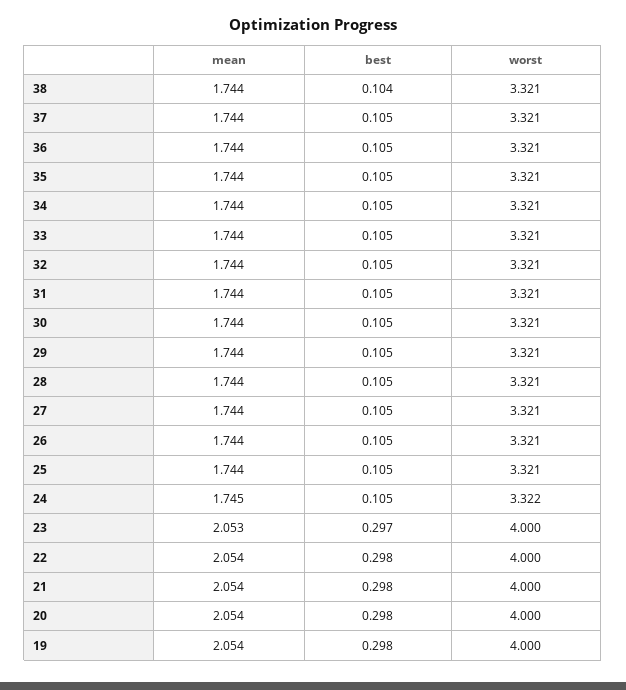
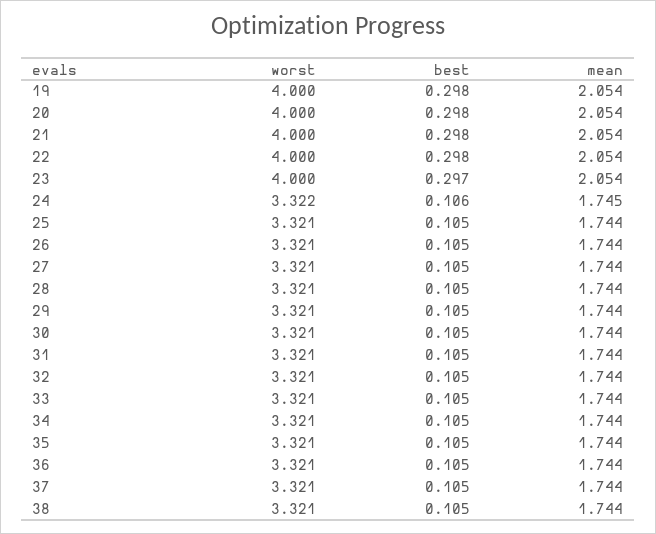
best, 38: 0.104 -> 0.105
best, 24: 0.105 -> 0.106
mean, 23: 2.053 -> 2.054

